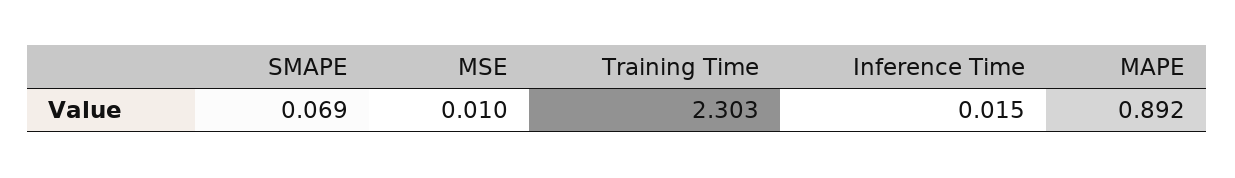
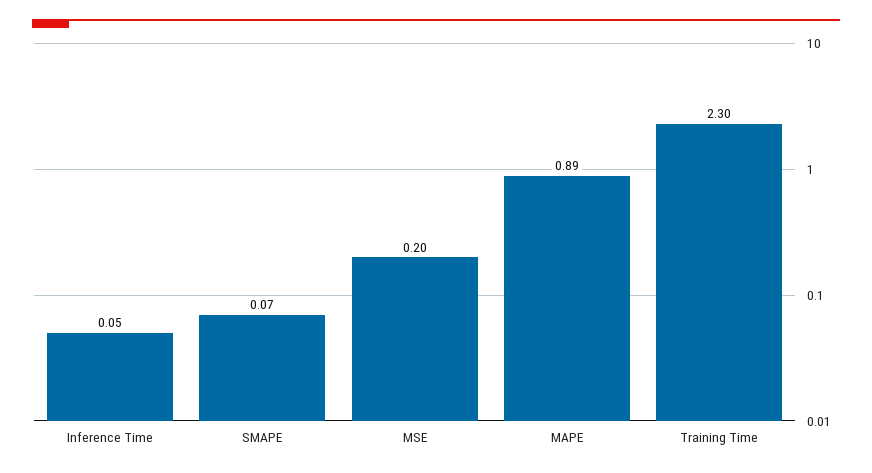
MSE: 0.01 -> 0.2
Inference Time: 0.015 -> 0.05

